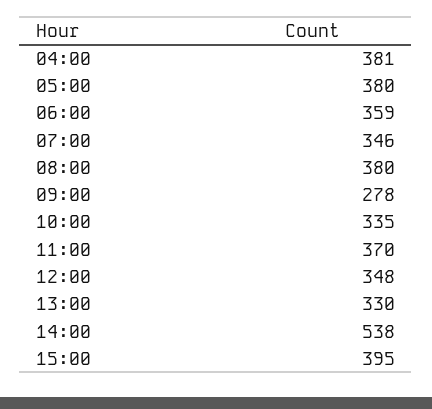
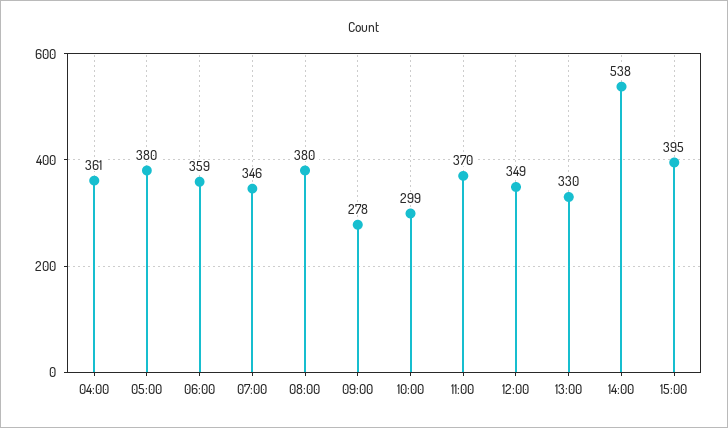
04:00: 381 -> 361
10:00: 335 -> 299
12:00: 348 -> 349

